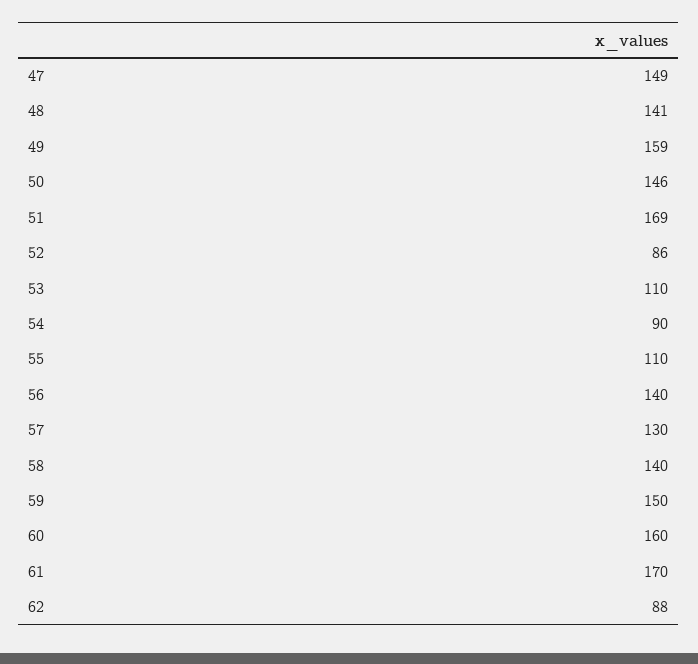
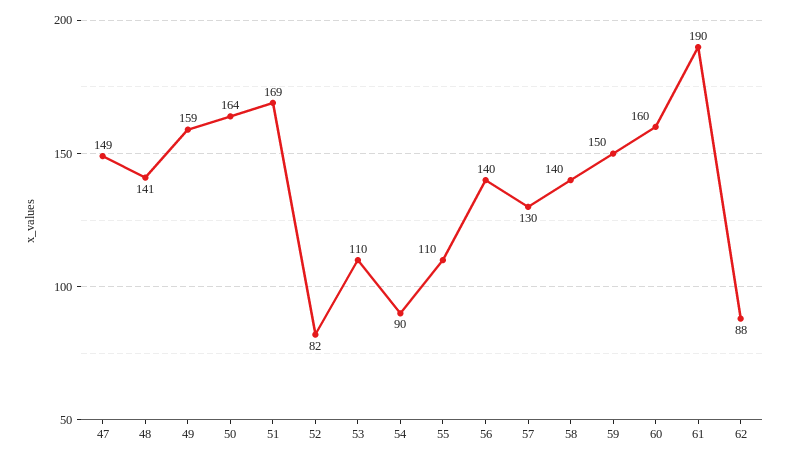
50: 146 -> 164
52: 86 -> 82
61: 170 -> 190

